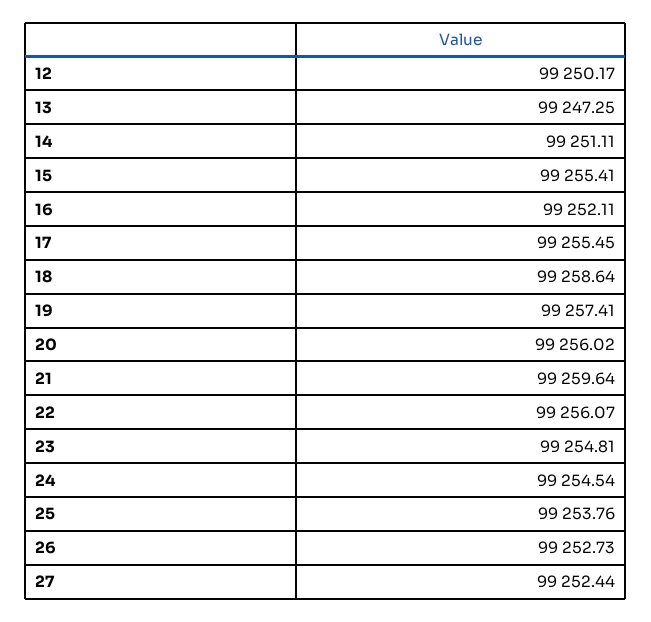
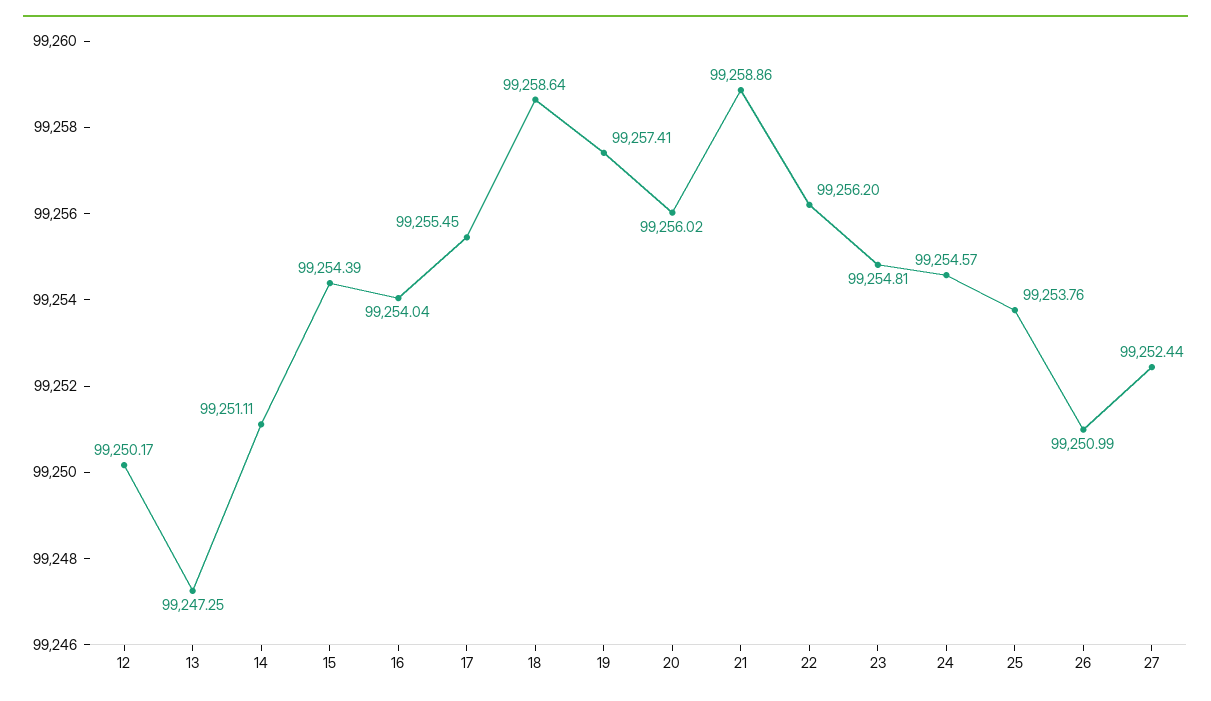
15: 99255.41 -> 99254.39
16: 99252.11 -> 99254.04
21: 99259.64 -> 99258.86
22: 99256.07 -> 99256.2
24: 99254.54 -> 99254.57
26: 99252.73 -> 99250.99

